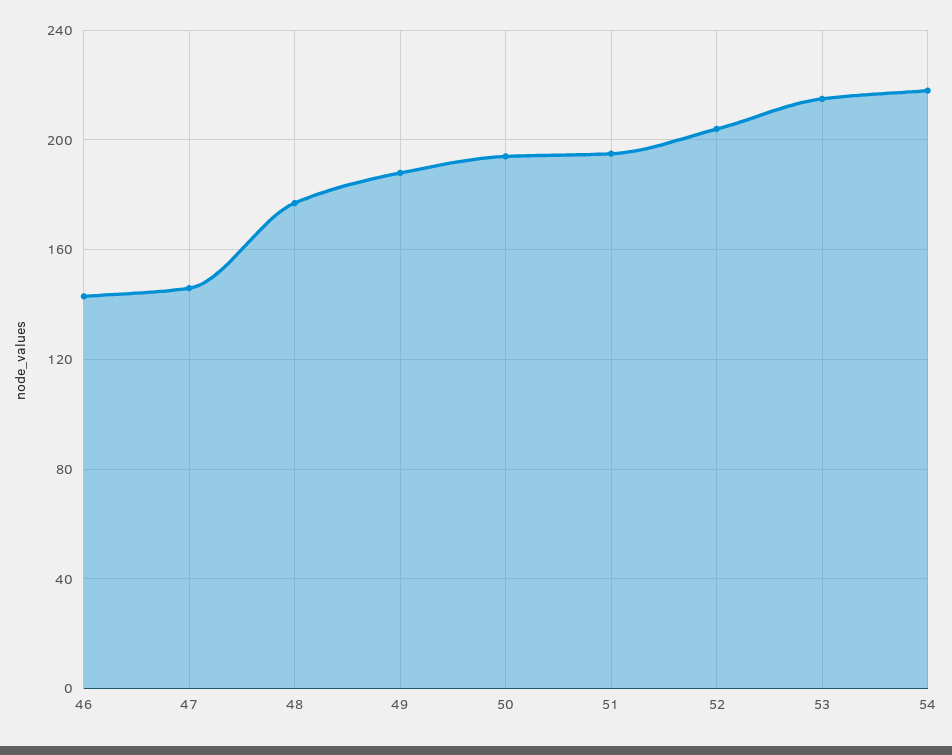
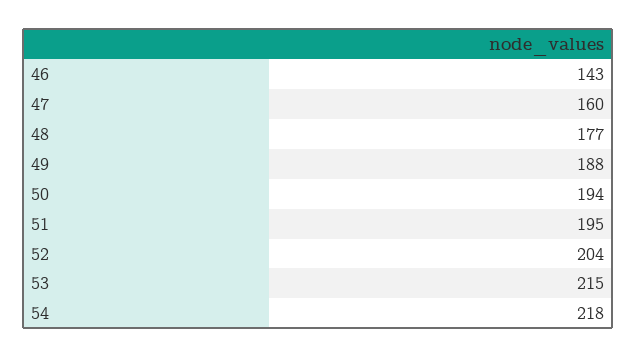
47: 145 -> 160

